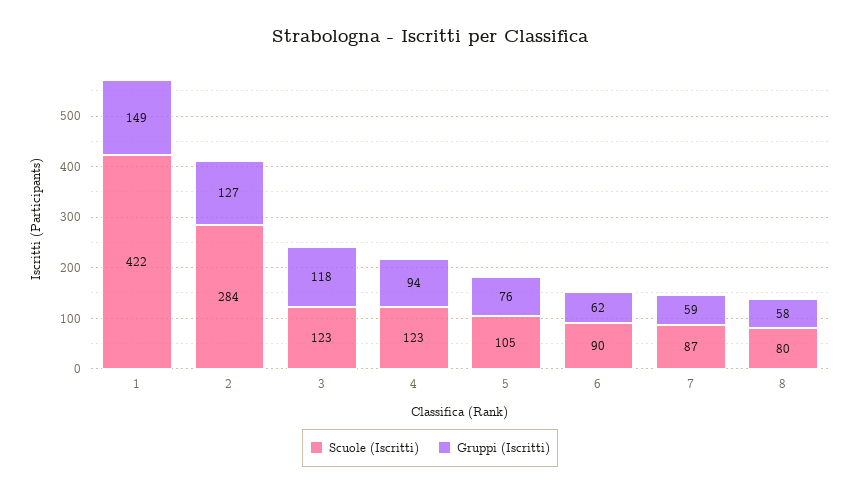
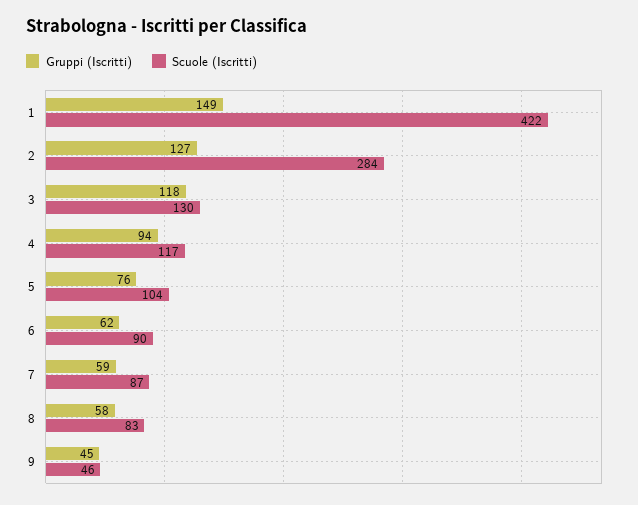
Scuole (Iscritti), 3: 123 -> 130
Scuole (Iscritti), 4: 123 -> 117
Scuole (Iscritti), 5: 105 -> 104
Scuole (Iscritti), 8: 80 -> 83
Gruppi (Iscritti), 9: none -> 45
Scuole (Iscritti), 9: none -> 46

